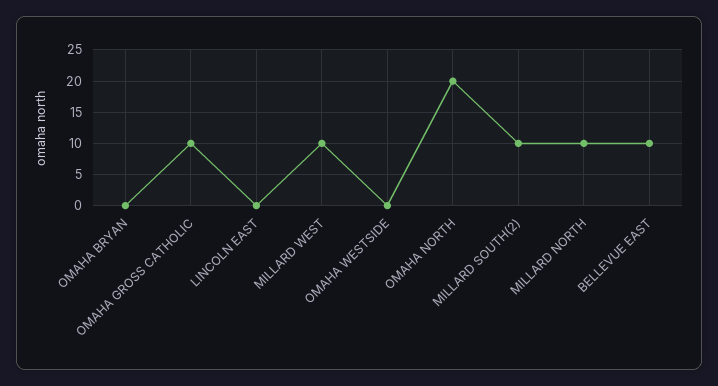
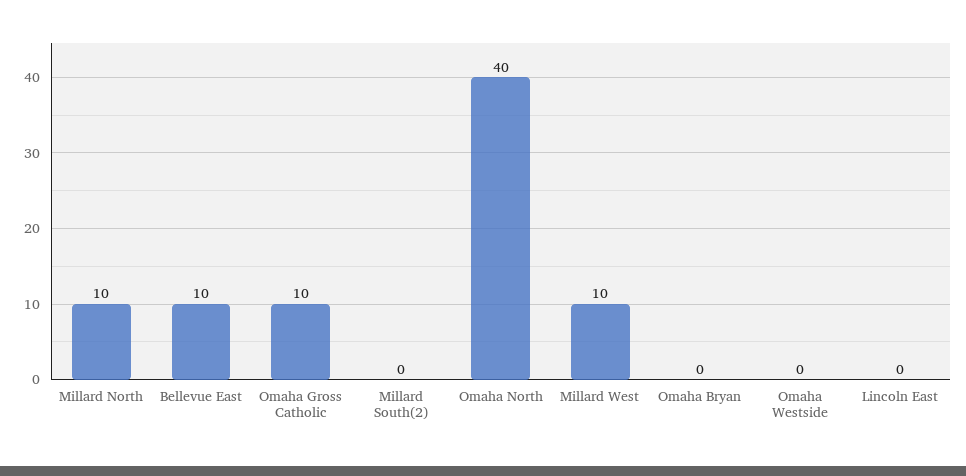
OMAHA NORTH: 20 -> 40
MILLARD SOUTH(2): 10 -> 0

